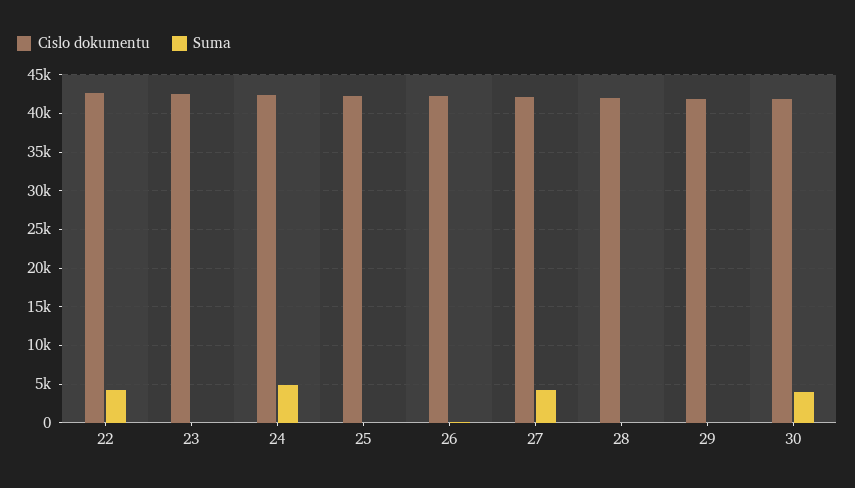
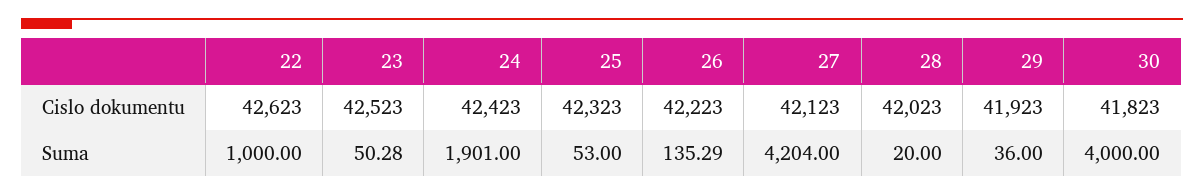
Suma, 22: 4000 -> 1000
Suma, 24: 5000 -> 1901

